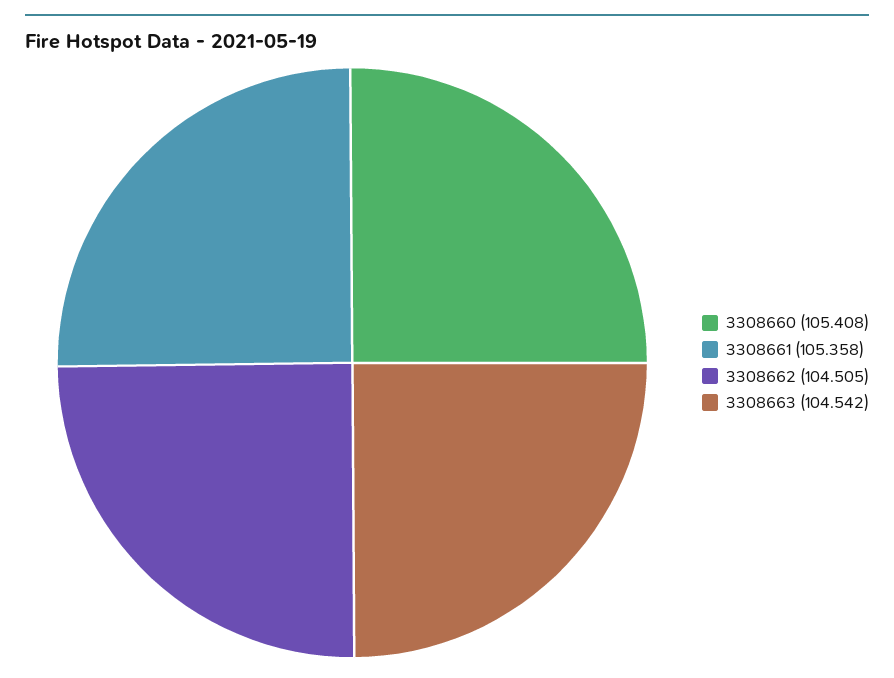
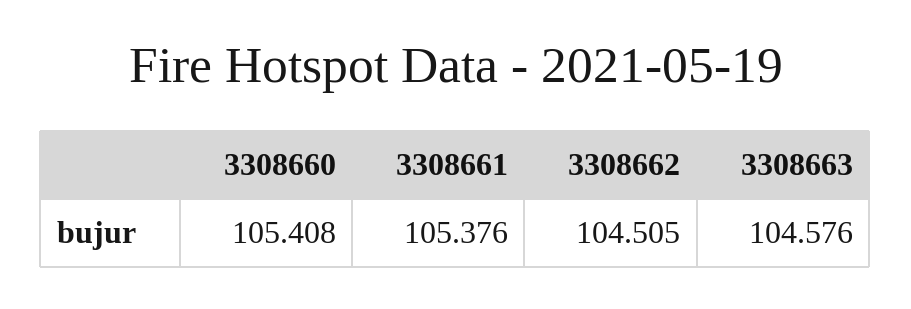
3308661: 105.358 -> 105.376
3308663: 104.542 -> 104.576

